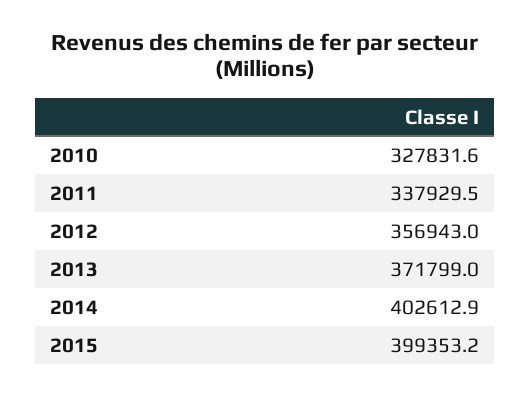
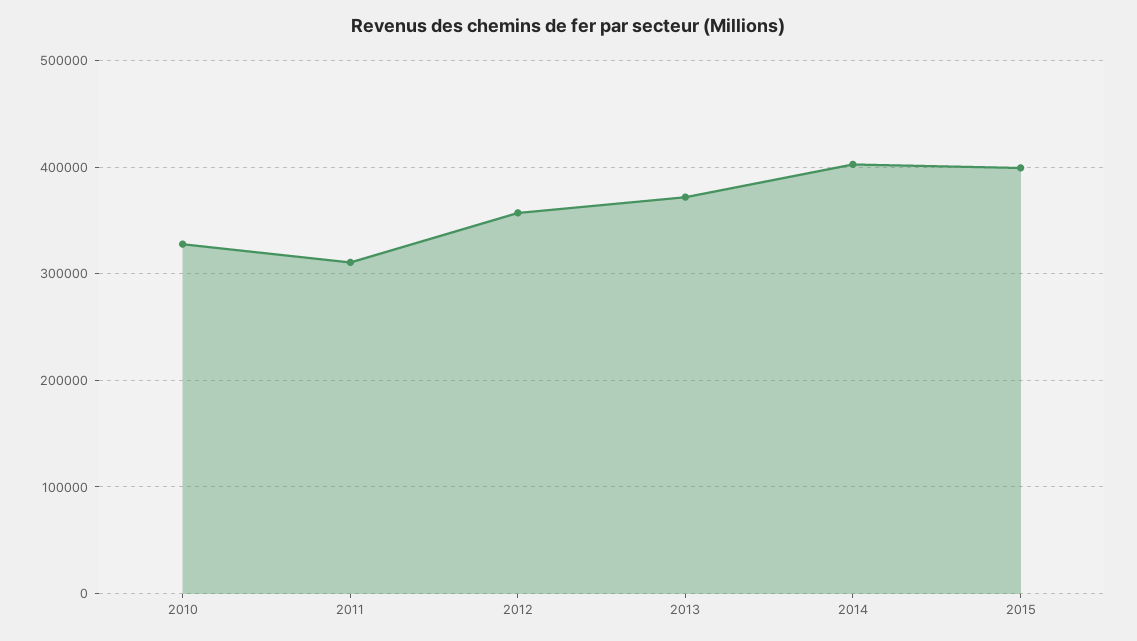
2011: 337929.5 -> 310000

